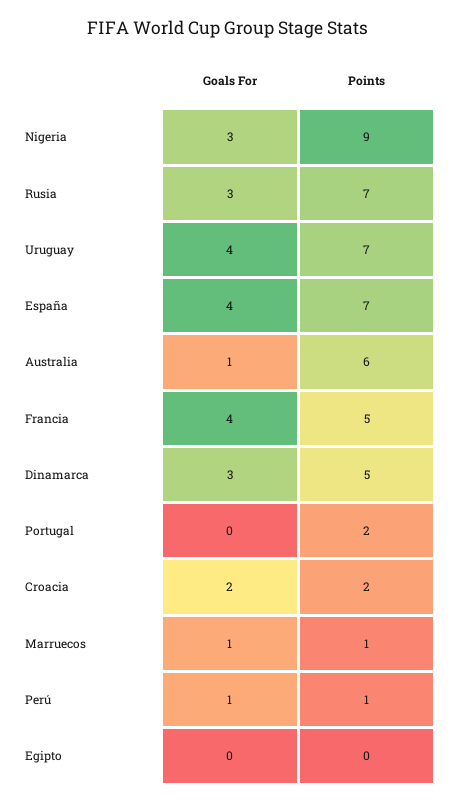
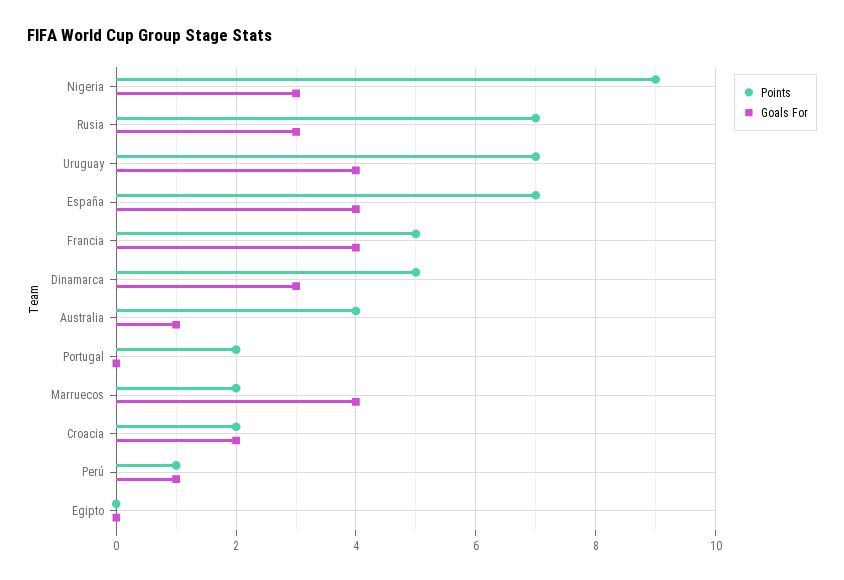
Points, Australia: 6 -> 4
Goals For, Marruecos: 1 -> 4
Points, Marruecos: 1 -> 2

